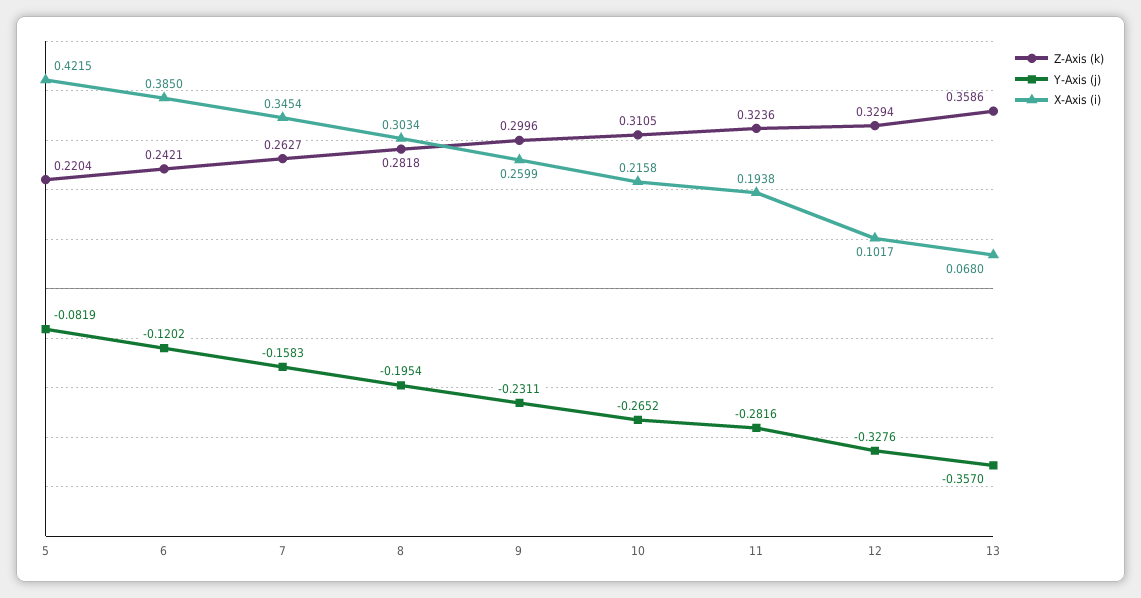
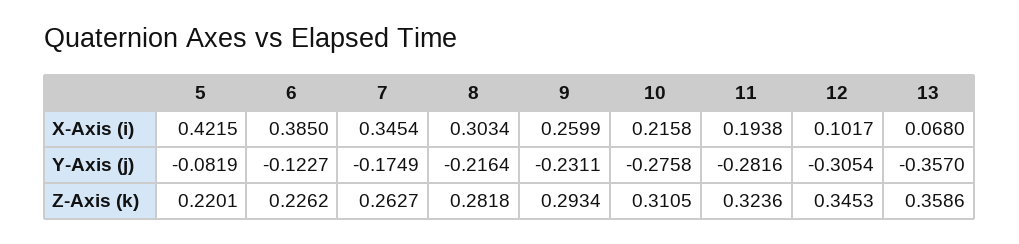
Z-Axis (k), 5: 0.2204 -> 0.2201
Z-Axis (k), 6: 0.2421 -> 0.2262
Y-Axis (j), 6: -0.1202 -> -0.1227
Y-Axis (j), 7: -0.1583 -> -0.1749
Y-Axis (j), 8: -0.1954 -> -0.2164
Z-Axis (k), 9: 0.2996 -> 0.2934
Y-Axis (j), 10: -0.2652 -> -0.2758
Z-Axis (k), 12: 0.3294 -> 0.3453
Y-Axis (j), 12: -0.3276 -> -0.3054

